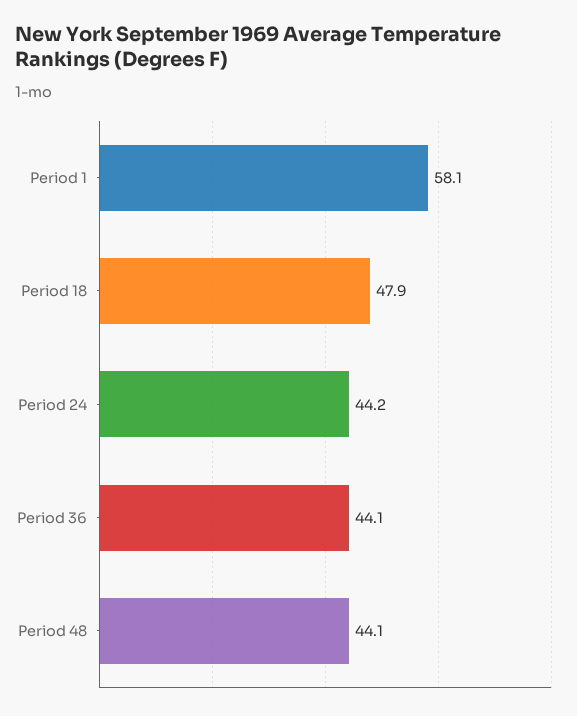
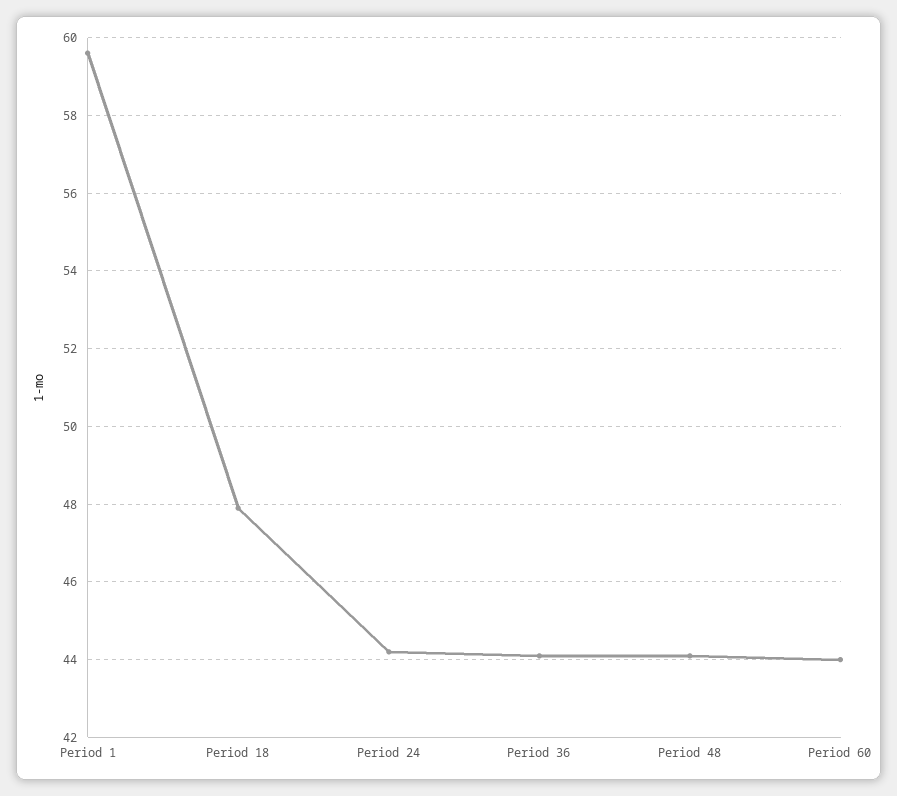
Period 1: 58.1 -> 59.5
Period 60: none -> 44

